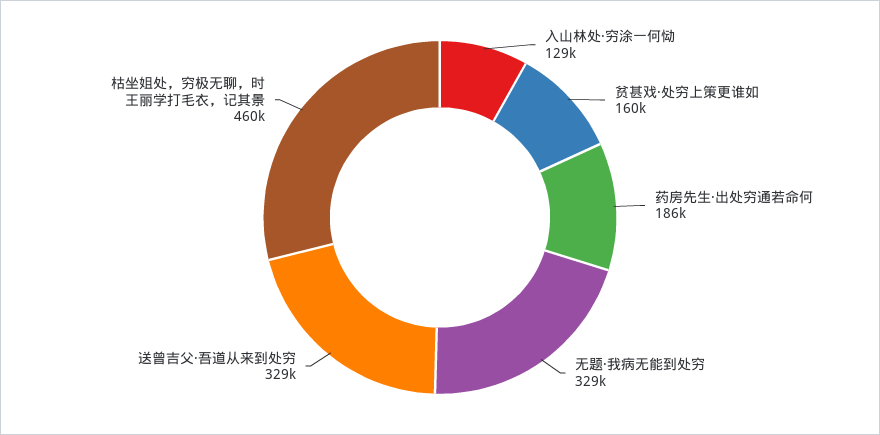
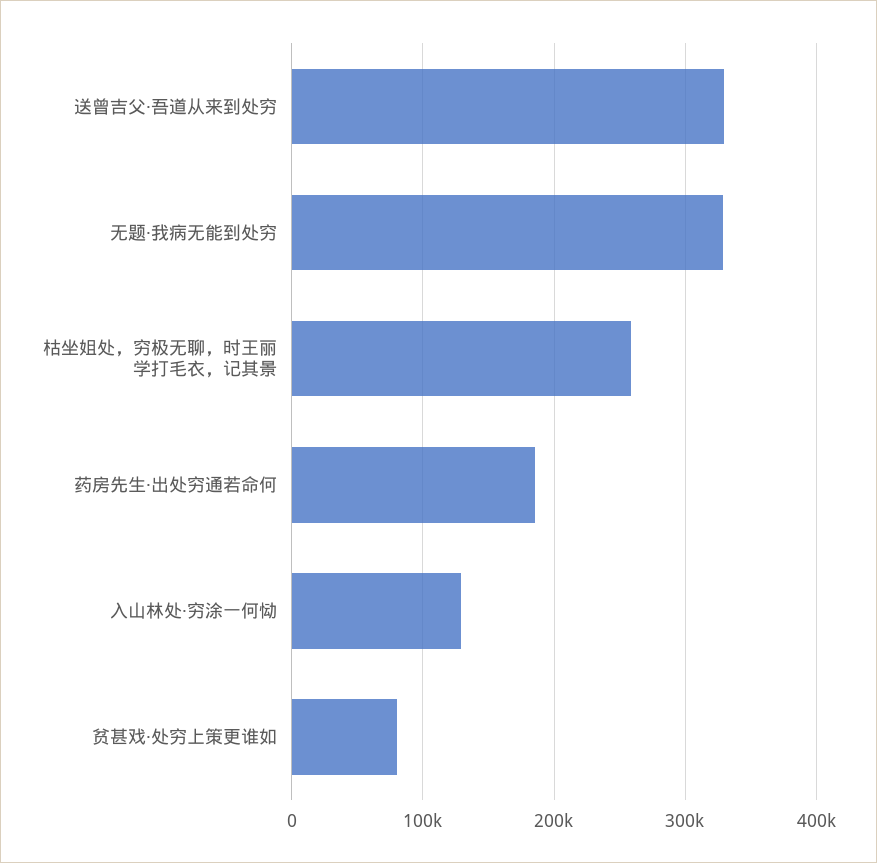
贫甚戏·处穷上策更谁如: 160000 -> 80000
枯坐姐处，穷极无聊，时王丽学打毛衣，记其景: 460000 -> 260000

